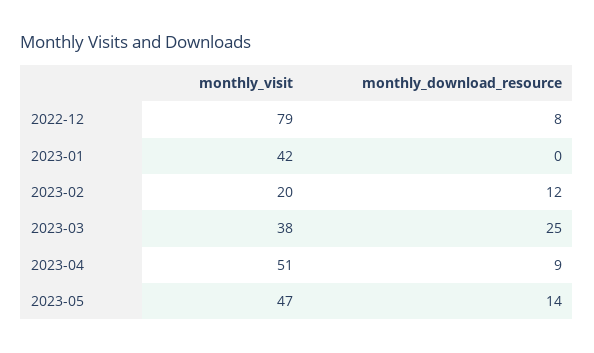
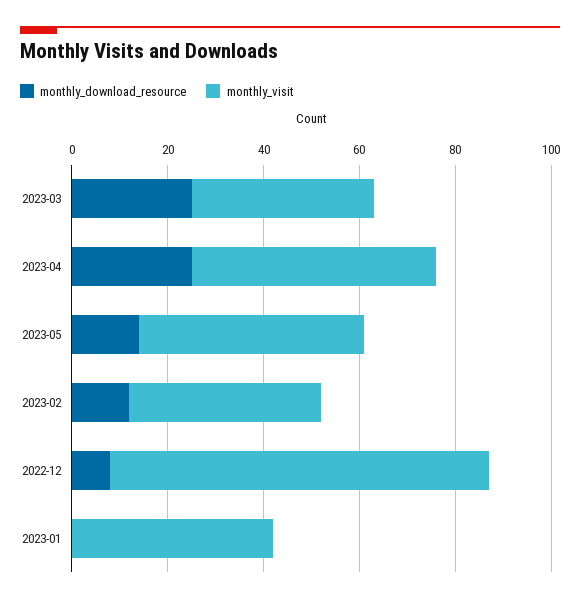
monthly_visit, 2023-02: 20 -> 40
monthly_download_resource, 2023-04: 9 -> 25

